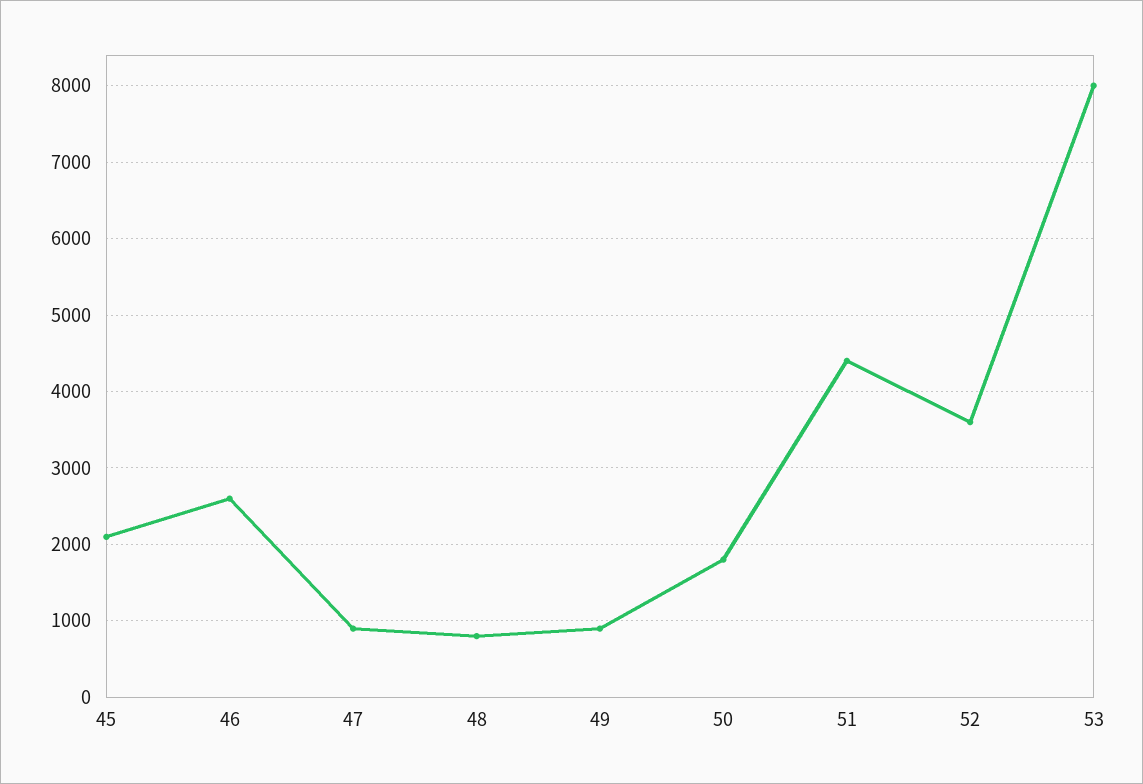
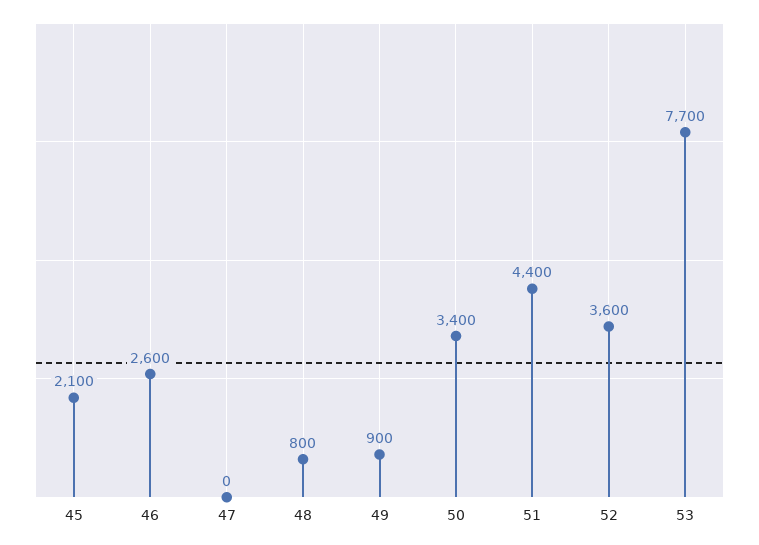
47: 900 -> 0
50: 1800 -> 3400
53: 8000 -> 7700

